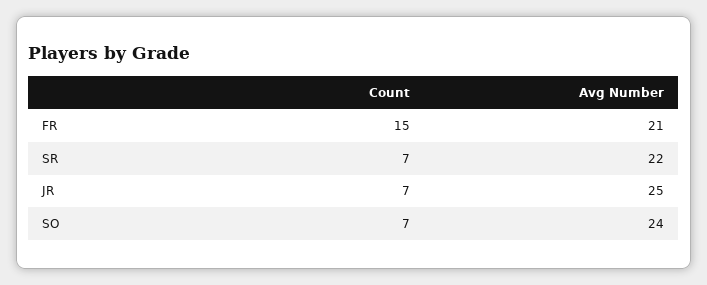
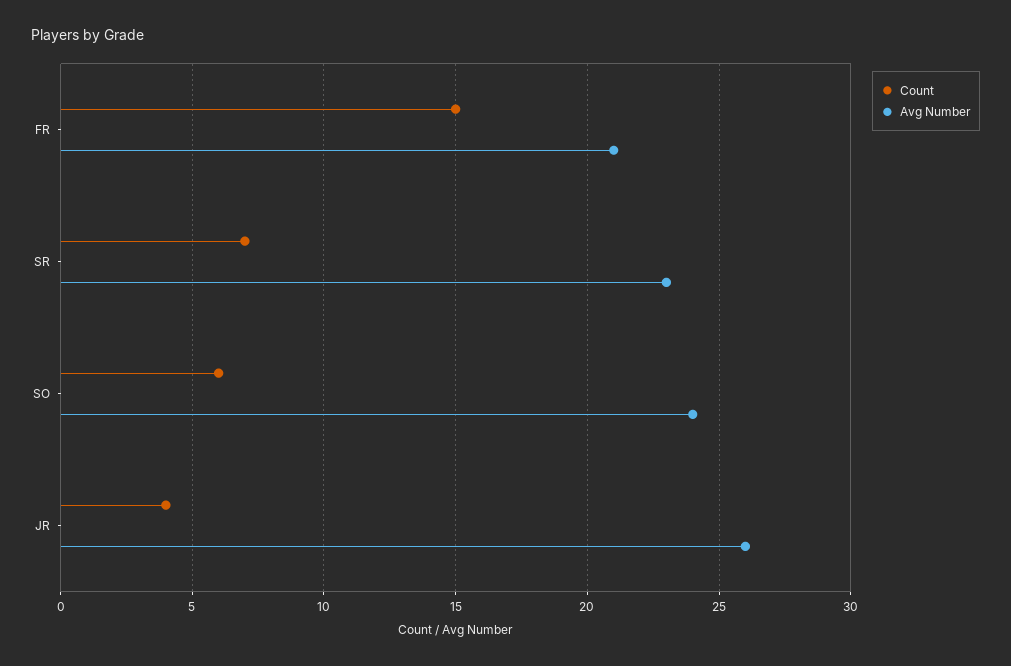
Avg Number, SR: 22 -> 23
Count, JR: 7 -> 4
Avg Number, JR: 25 -> 26
Count, SO: 7 -> 6

